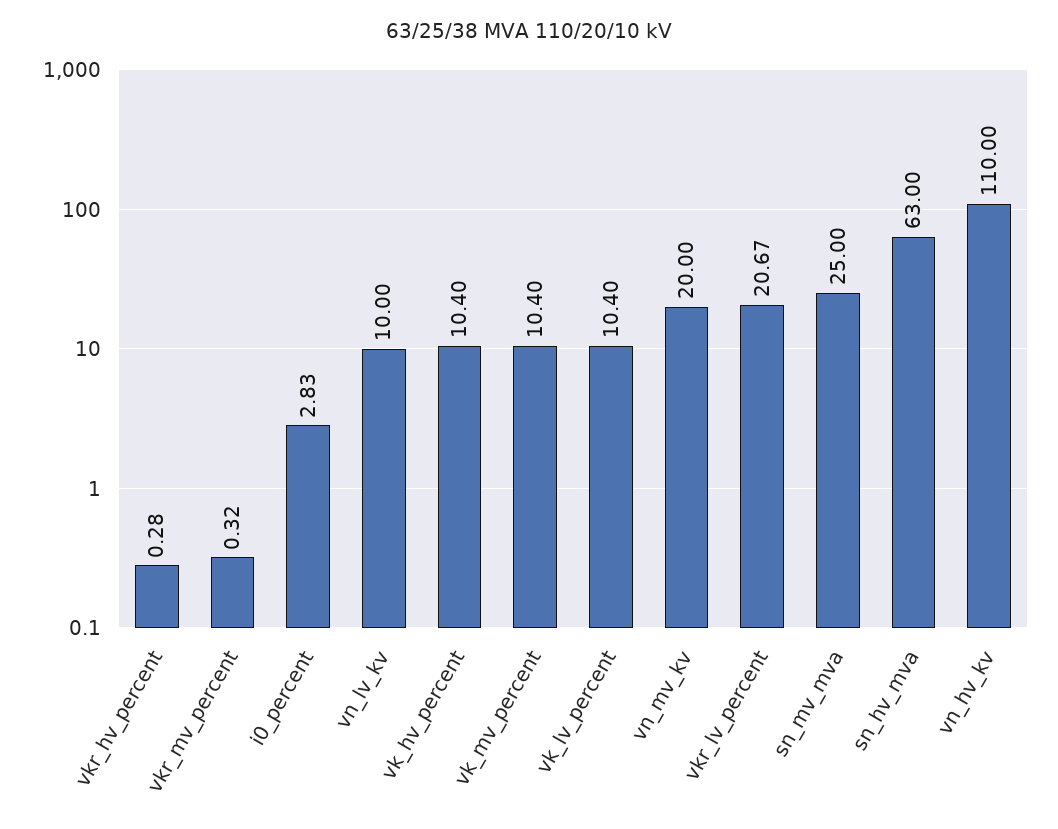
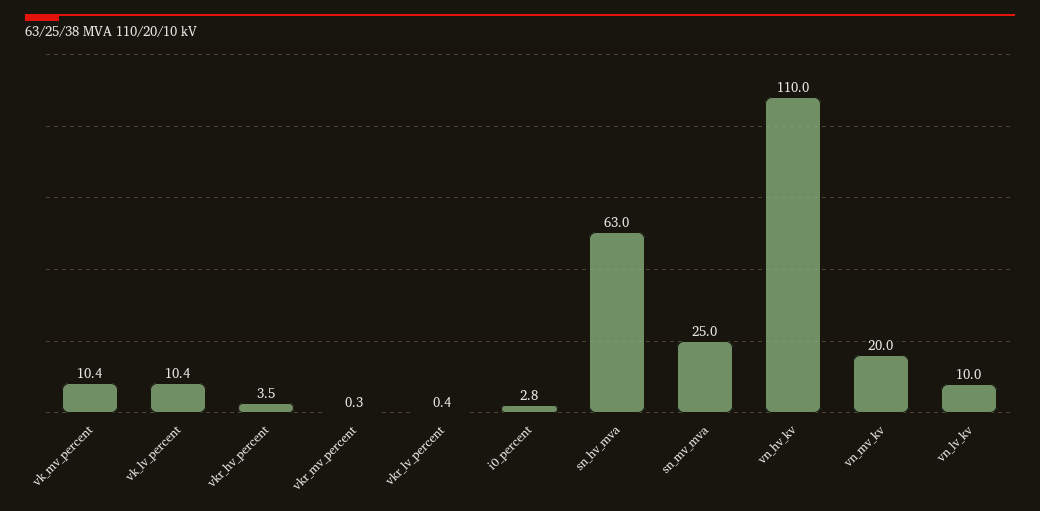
vkr_hv_percent: 0.28 -> 3.5
vk_hv_percent: 10.4 -> none
vkr_lv_percent: 20.67 -> 0.4

